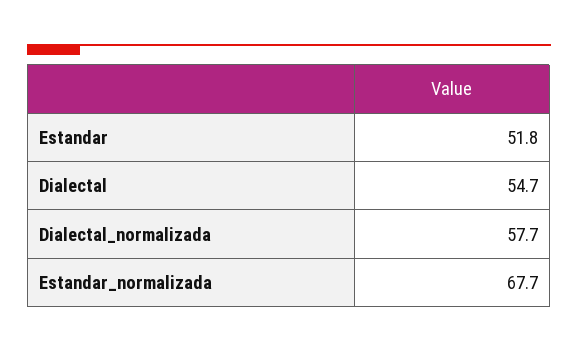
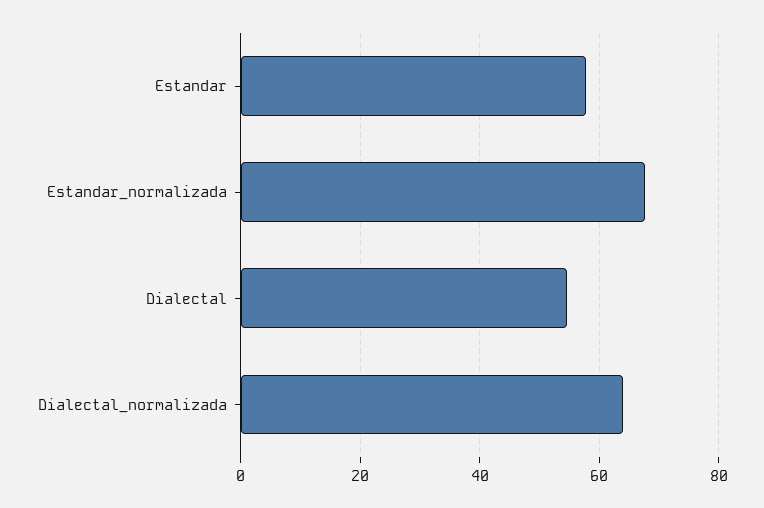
Estandar: 51.8 -> 58
Dialectal_normalizada: 57.7 -> 64

